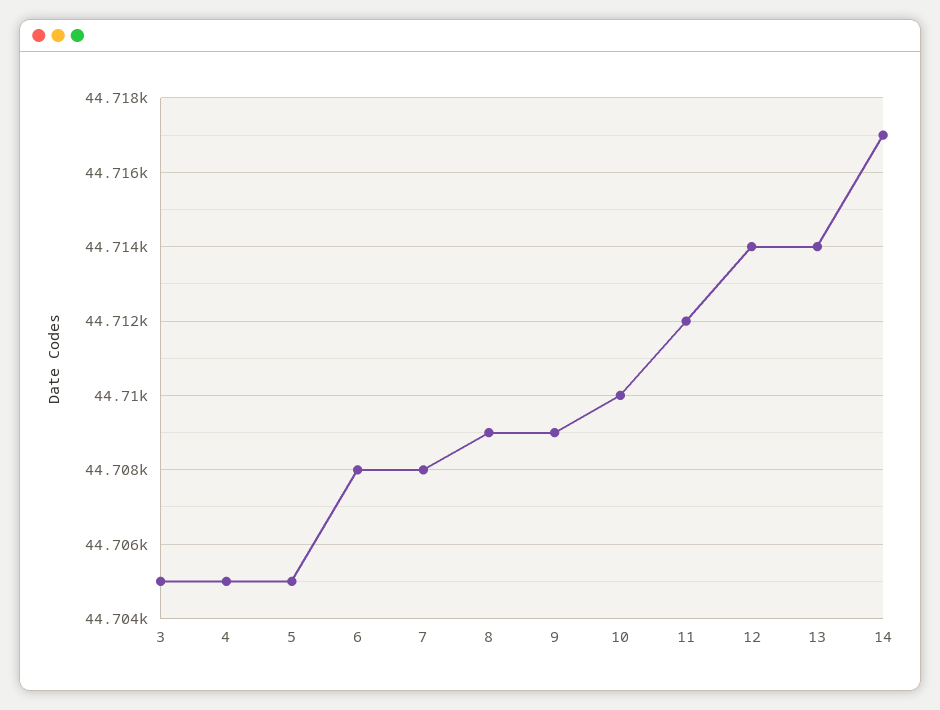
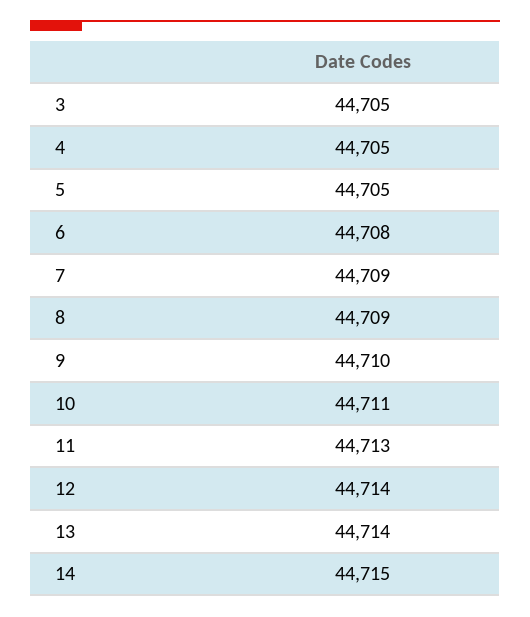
7: 44708 -> 44709
9: 44709 -> 44710
10: 44710 -> 44711
11: 44712 -> 44713
14: 44717 -> 44715

